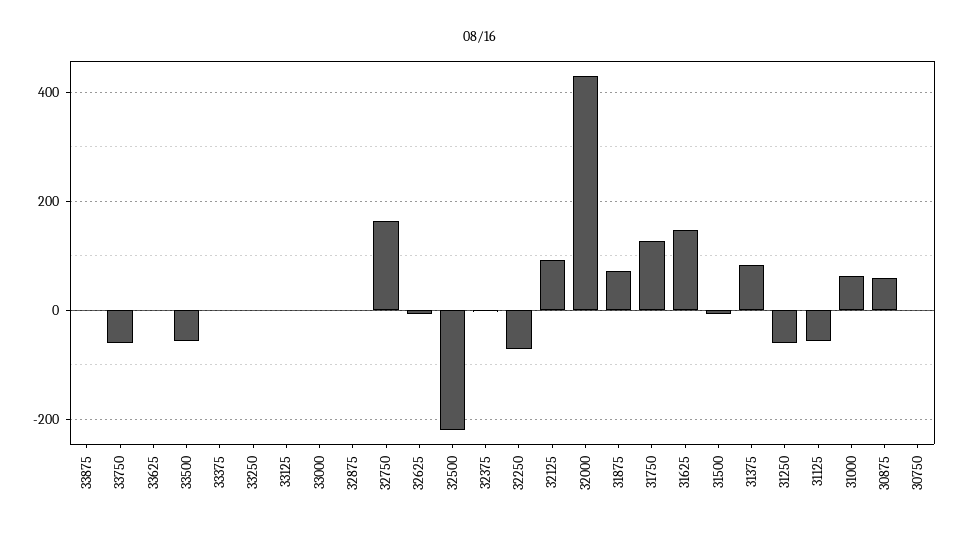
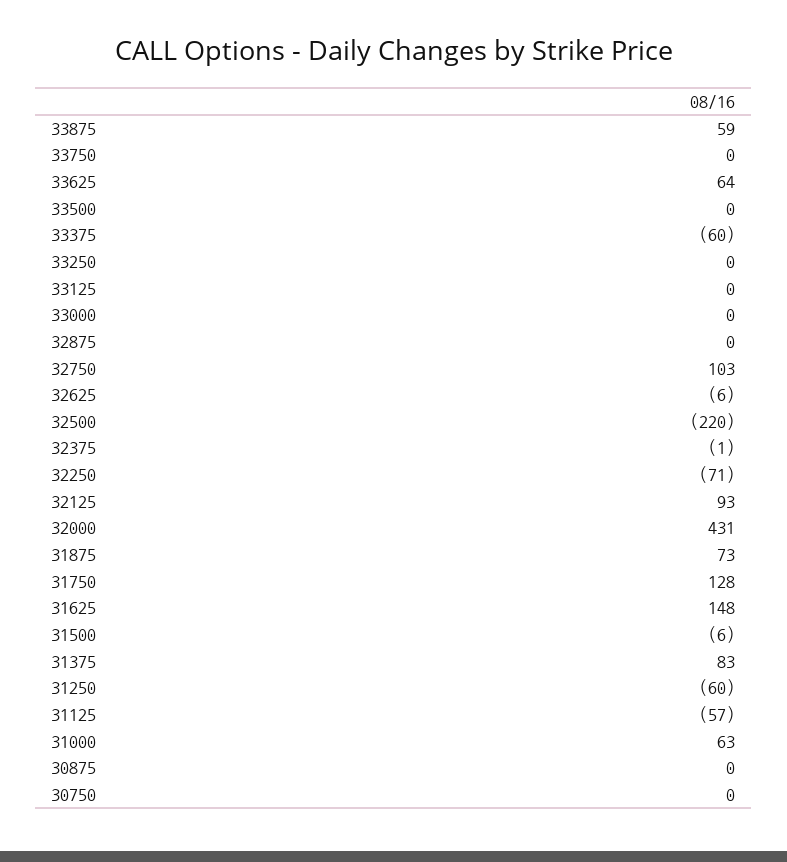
33875: 0 -> 59
33750: -60 -> 0
33625: 0 -> 64
33500: -60 -> 0
33375: 0 -> -60
32750: 160 -> 103
30875: 60 -> 0

